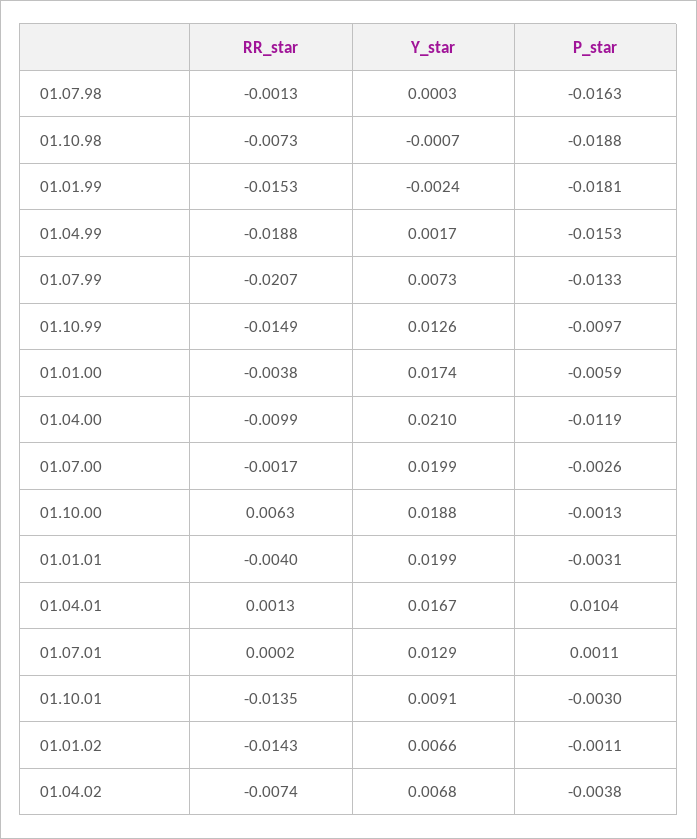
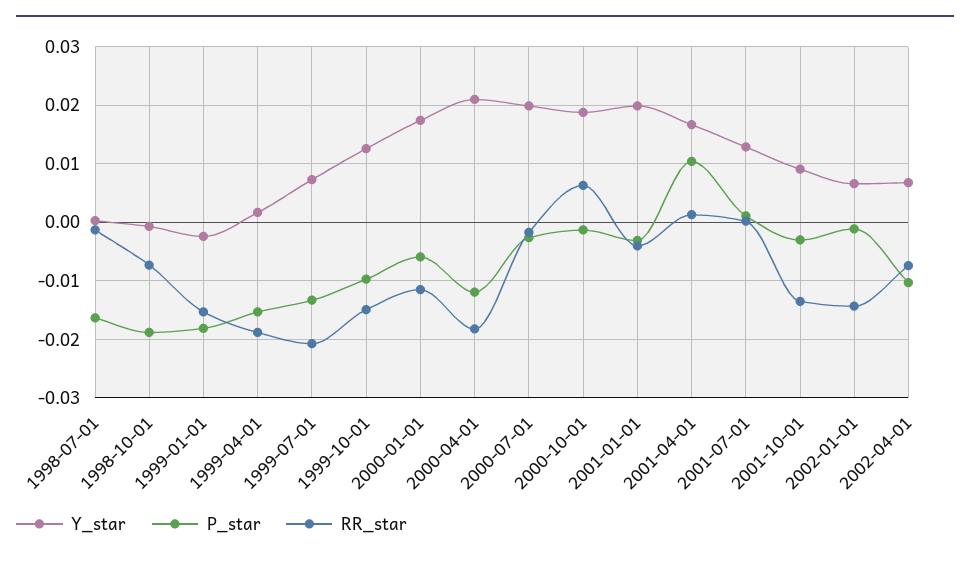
RR_star, 01.01.00: -0.0038 -> -0.012
RR_star, 01.04.00: -0.0099 -> -0.018
P_star, 01.04.02: -0.0038 -> -0.01

